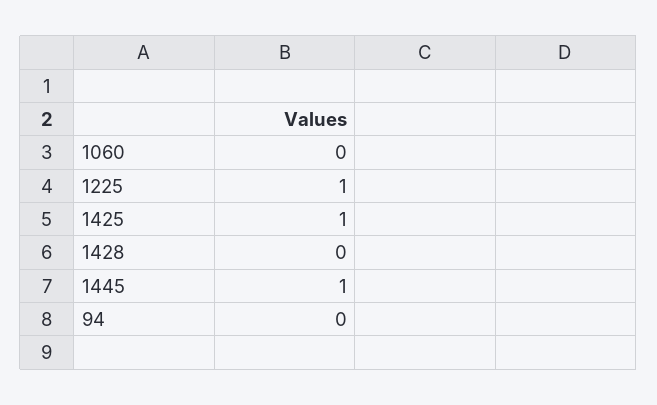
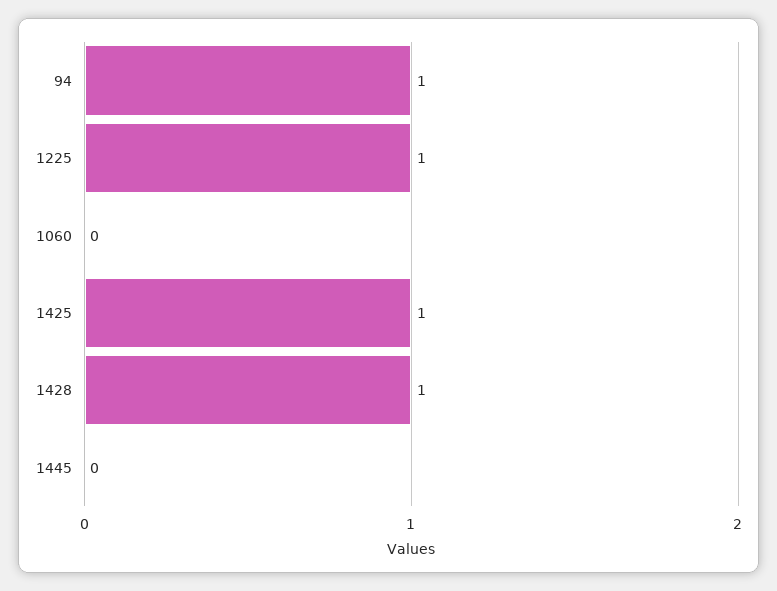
1428: 0 -> 1
1445: 1 -> 0
94: 0 -> 1

